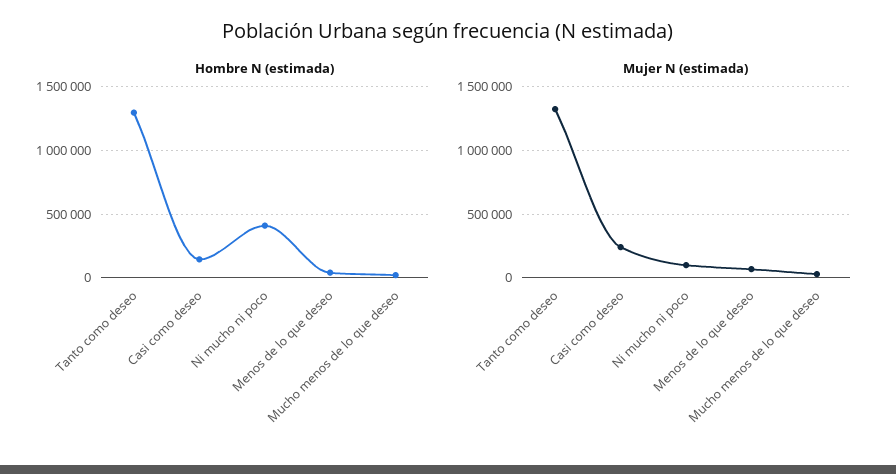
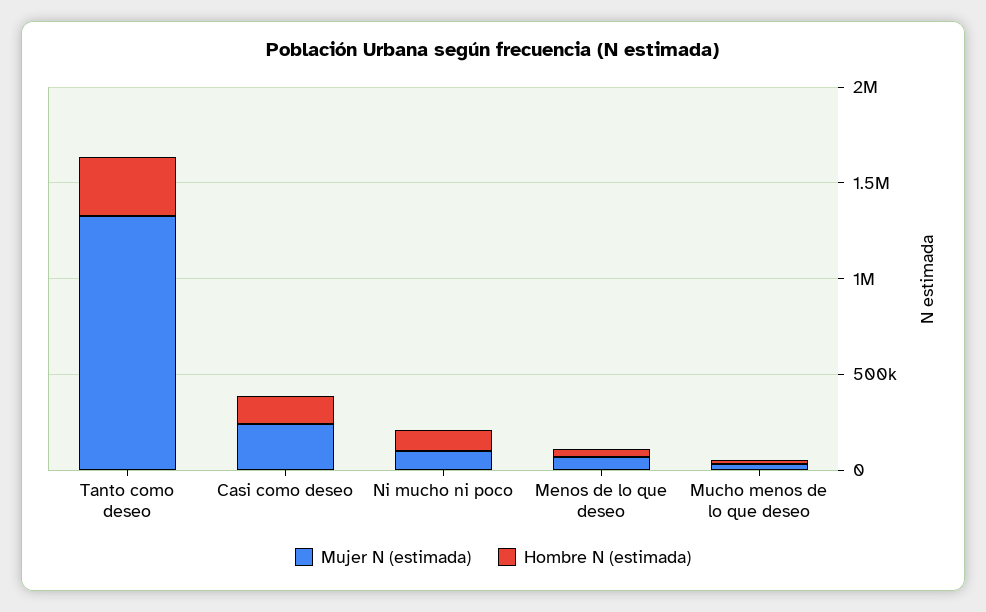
Hombre N (estimada), Tanto como deseo: 1300000 -> 300000
Hombre N (estimada), Ni mucho ni poco: 400000 -> 100000

